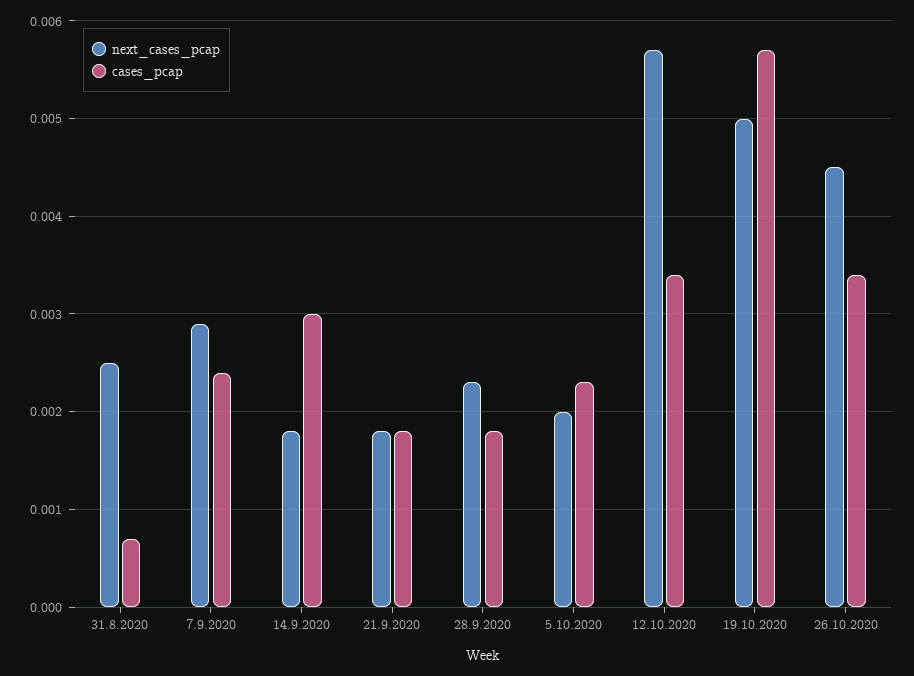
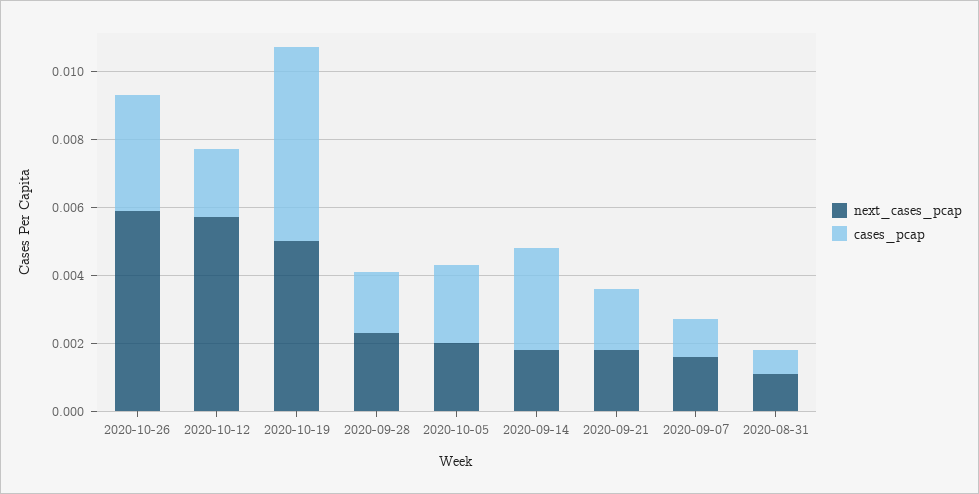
next_cases_pcap, 31.8.2020: 0.0025 -> 0.001
next_cases_pcap, 7.9.2020: 0.0029 -> 0.0015
cases_pcap, 7.9.2020: 0.0024 -> 0.001
cases_pcap, 12.10.2020: 0.0034 -> 0.002
next_cases_pcap, 26.10.2020: 0.0045 -> 0.006

